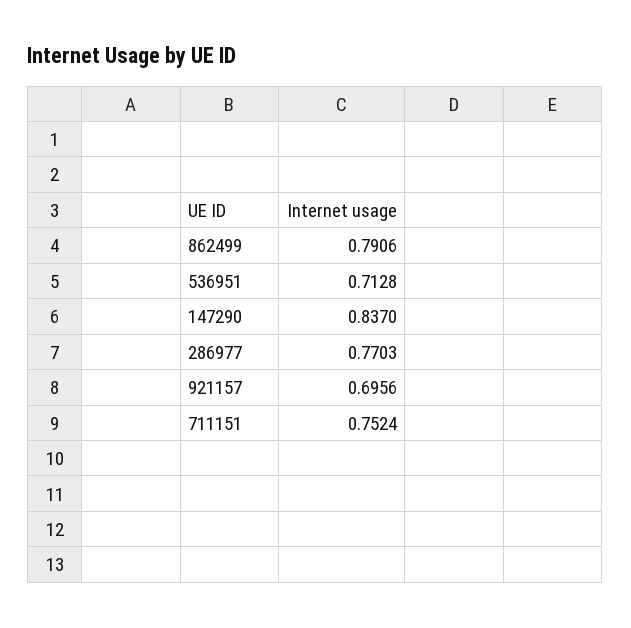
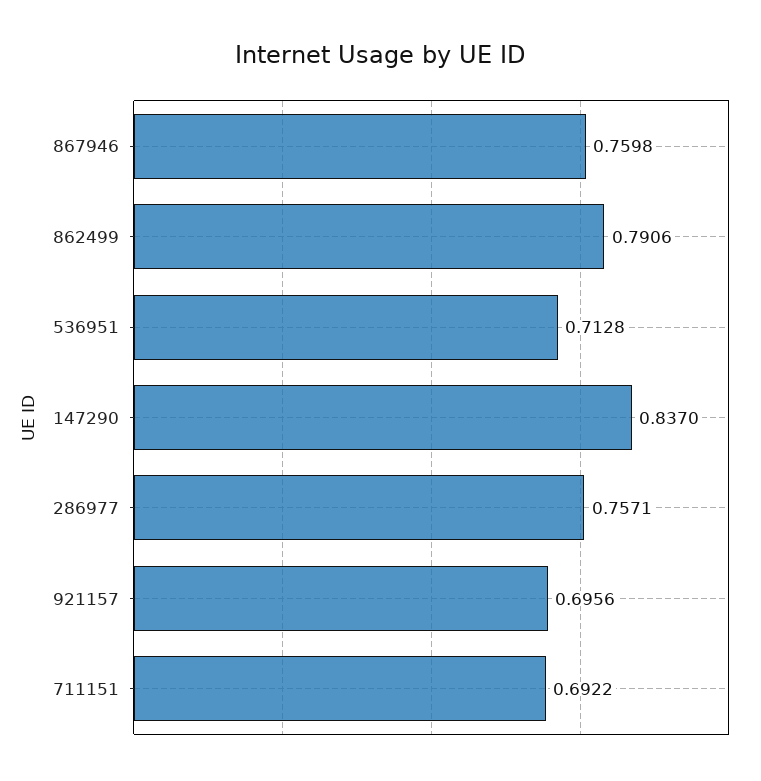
286977: 0.7703 -> 0.7571
711151: 0.7524 -> 0.6922
867946: none -> 0.7598

